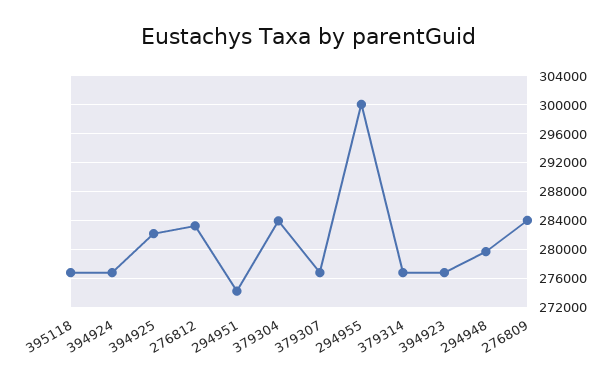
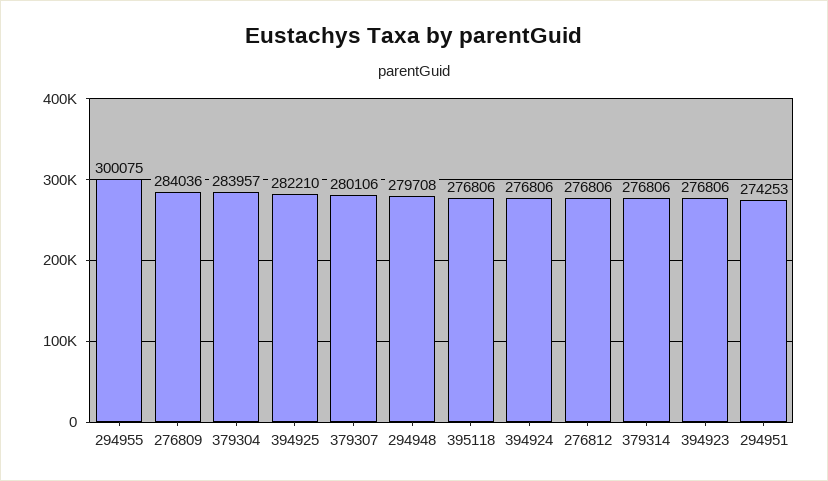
276812: 283000 -> 276806
379307: 277000 -> 280106

